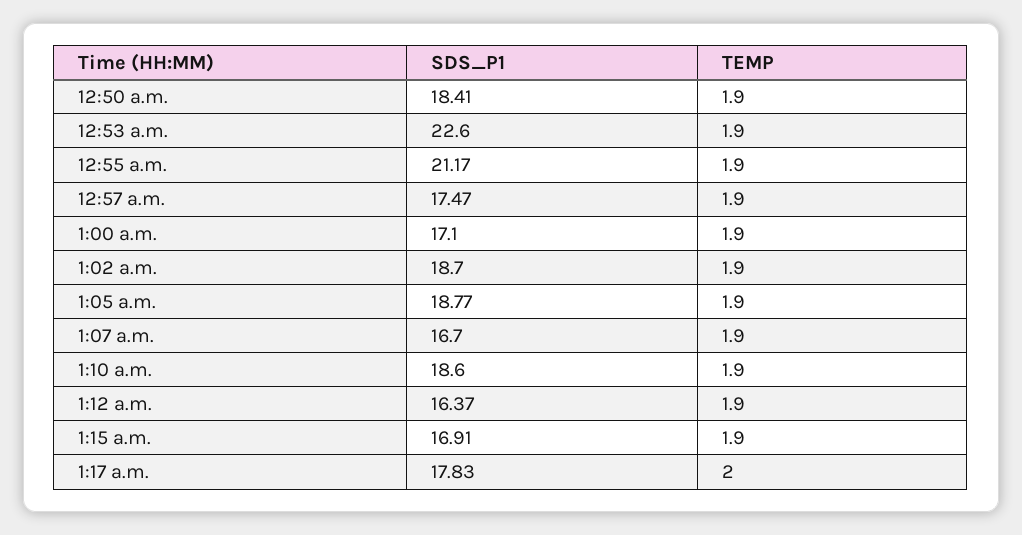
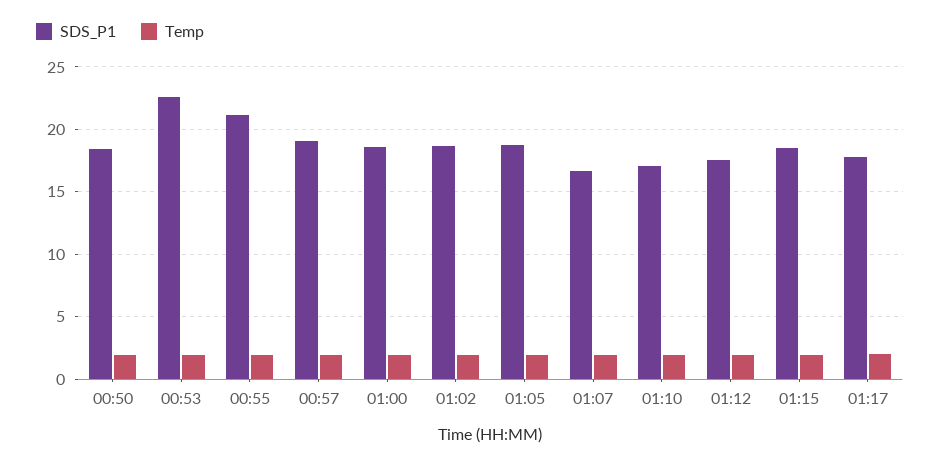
SDS_P1, 12:57 a.m.: 17.47 -> 19
SDS_P1, 1:00 a.m.: 17.1 -> 18.5
SDS_P1, 1:10 a.m.: 18.6 -> 17
SDS_P1, 1:12 a.m.: 16.37 -> 17.5
SDS_P1, 1:15 a.m.: 16.91 -> 18.5

